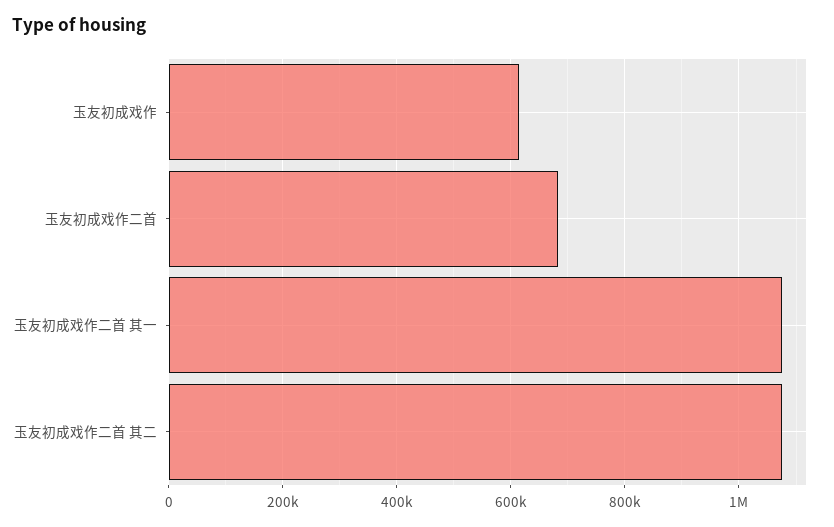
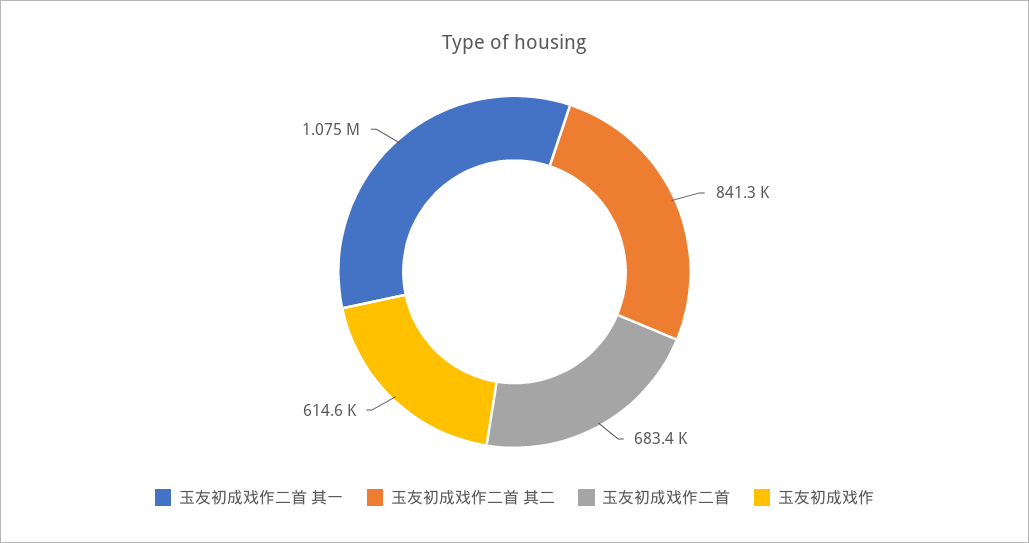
玉友初成戏作二首 其二: 1080000 -> 841300

